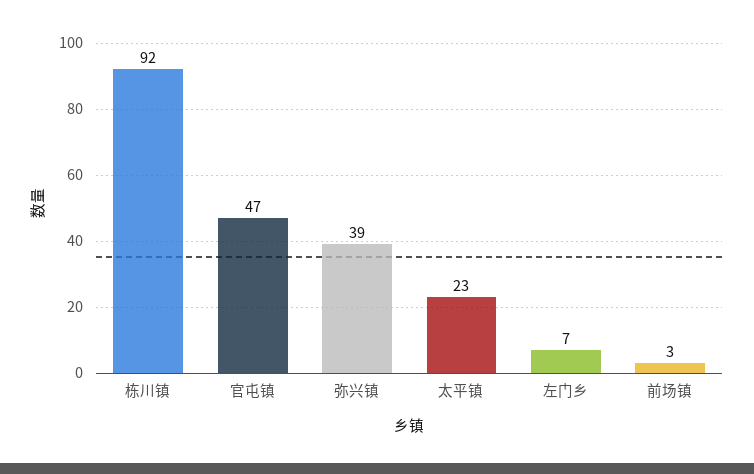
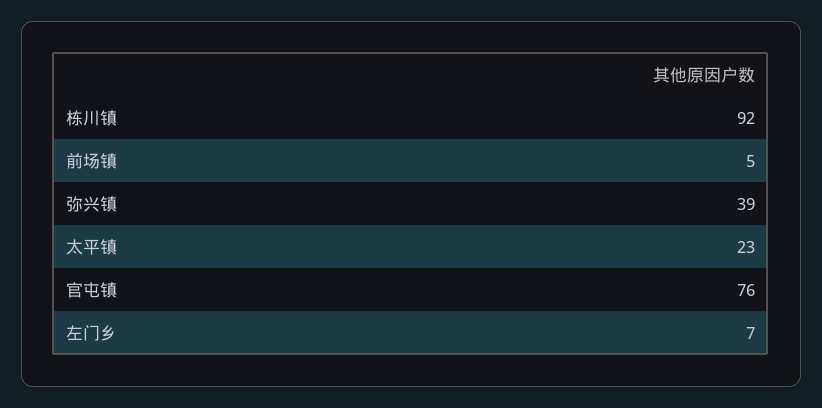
官屯镇: 47 -> 76
前场镇: 3 -> 5

